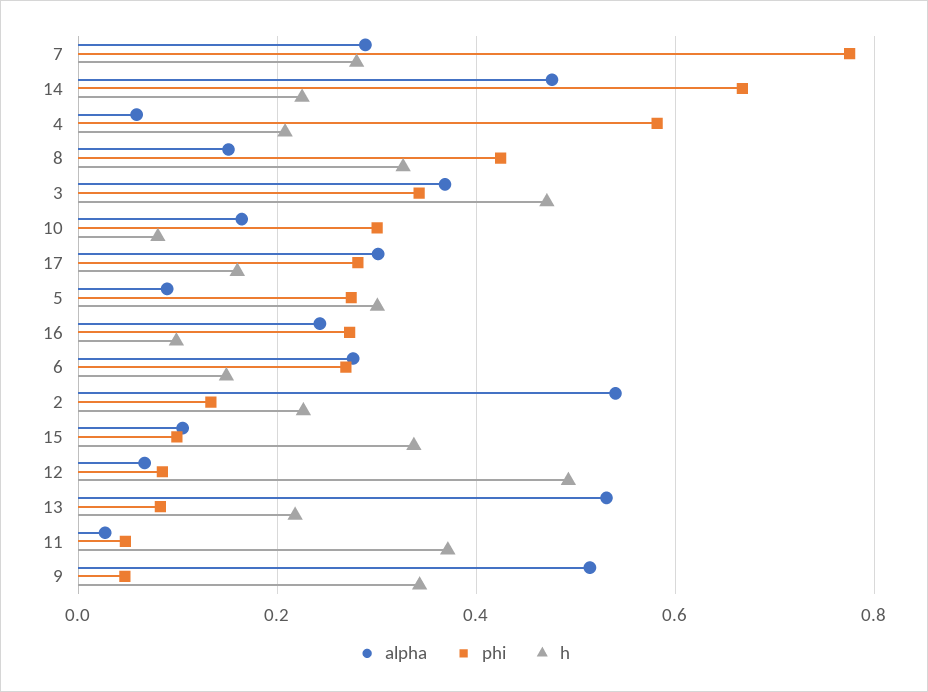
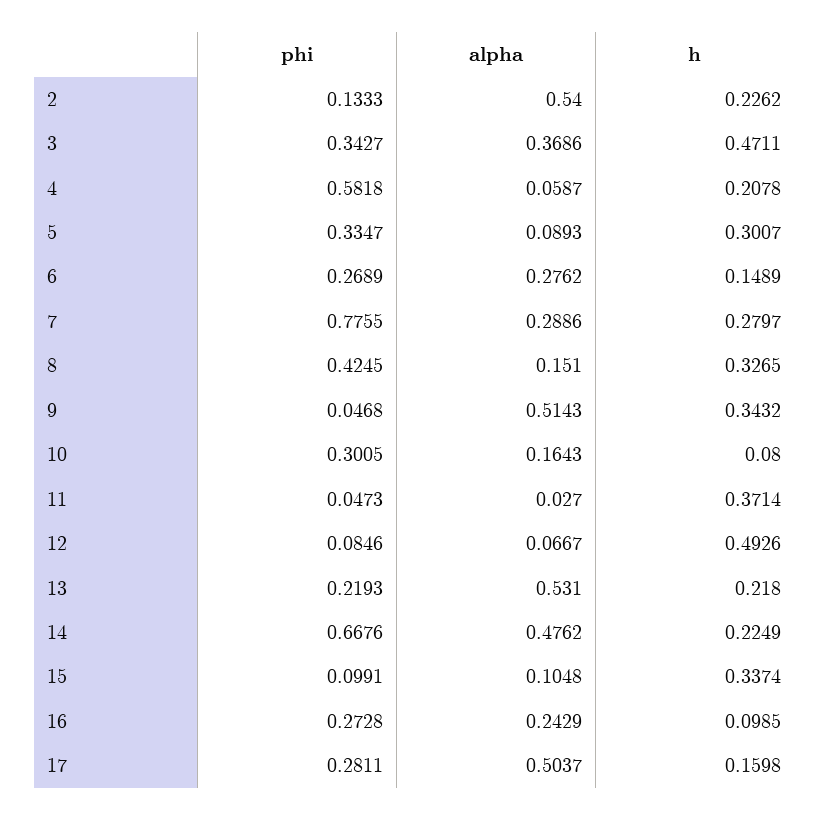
alpha, 17: 0.3 -> 0.5037
phi, 5: 0.28 -> 0.3347
phi, 13: 0.08 -> 0.2193

